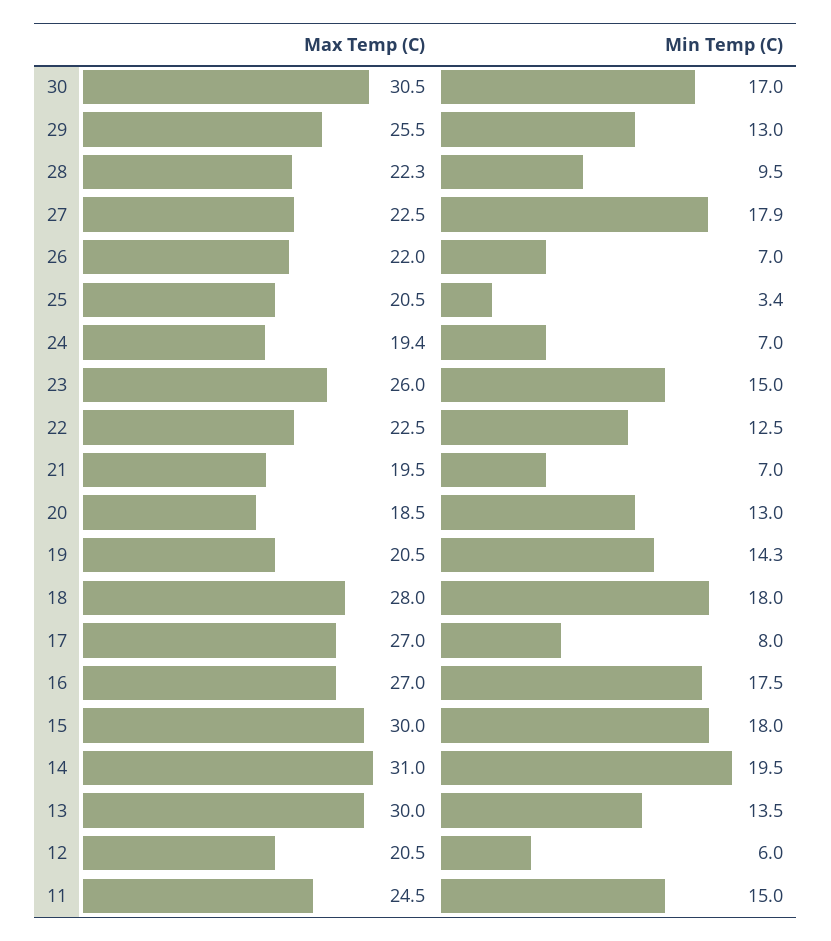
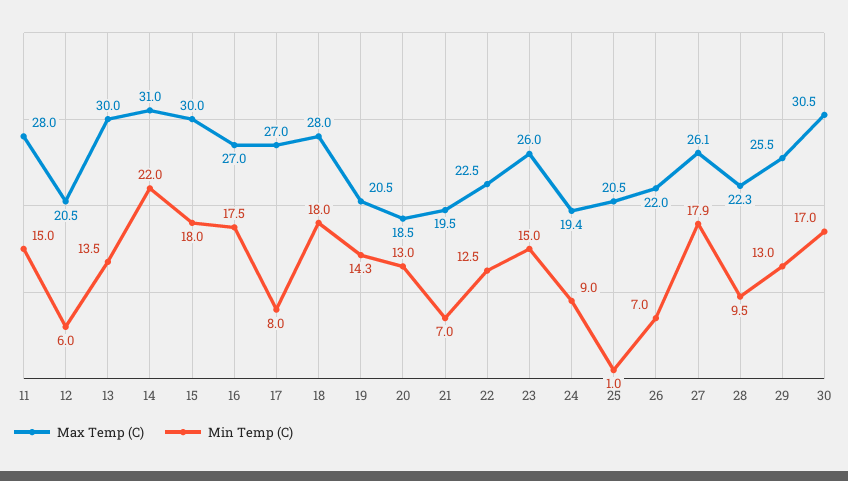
Max Temp (C), 27: 22.5 -> 26.1
Min Temp (C), 25: 3.4 -> 1
Min Temp (C), 24: 7 -> 9
Min Temp (C), 14: 19.5 -> 22
Max Temp (C), 11: 24.5 -> 28

